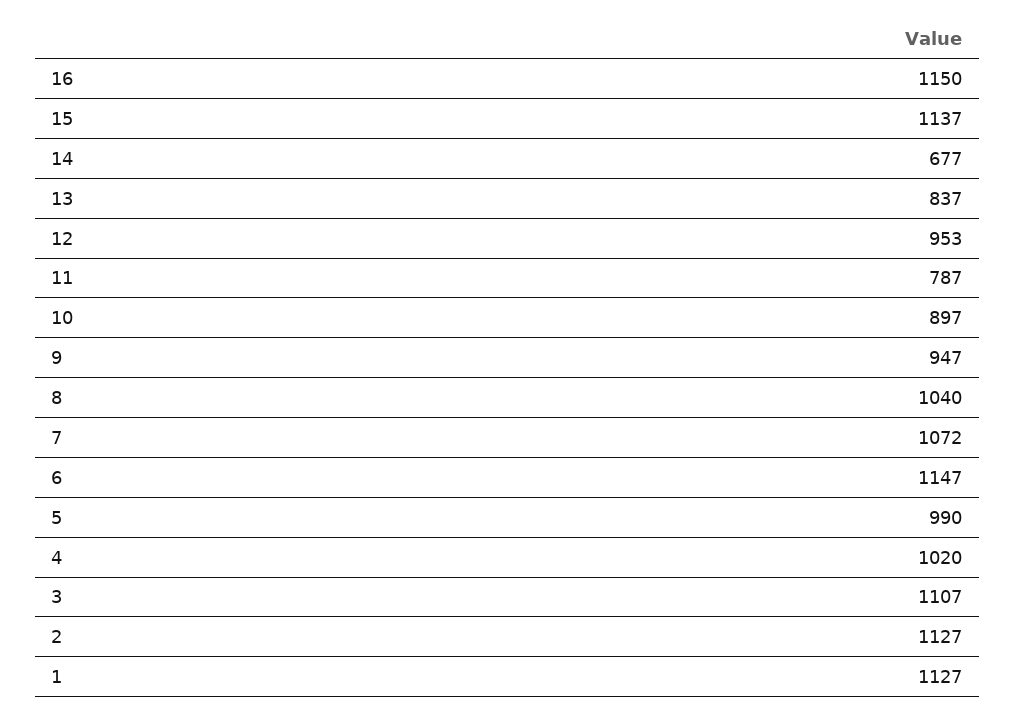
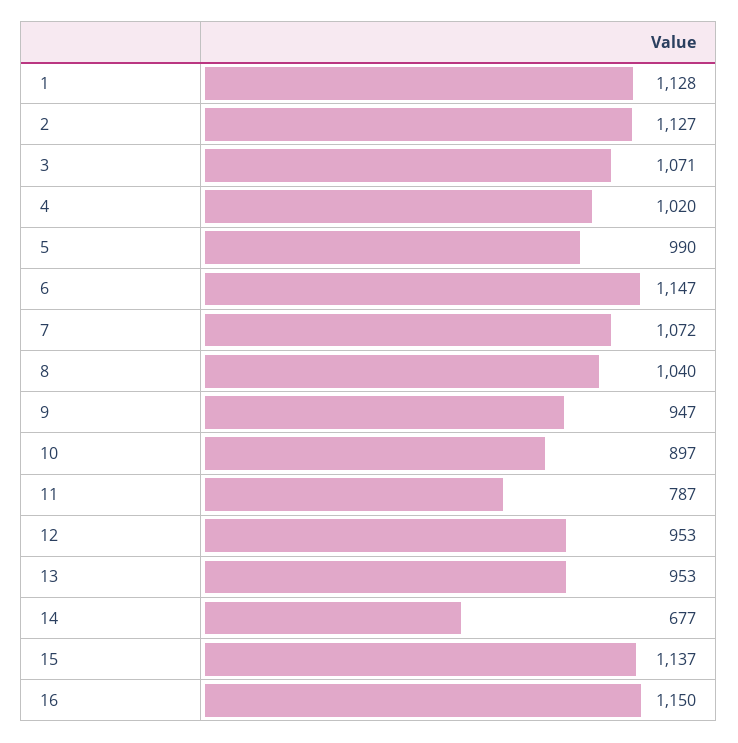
13: 837 -> 953
3: 1107 -> 1071
1: 1127 -> 1128

